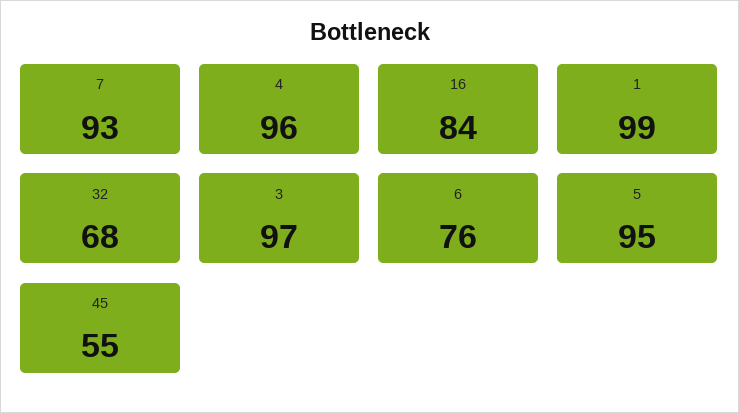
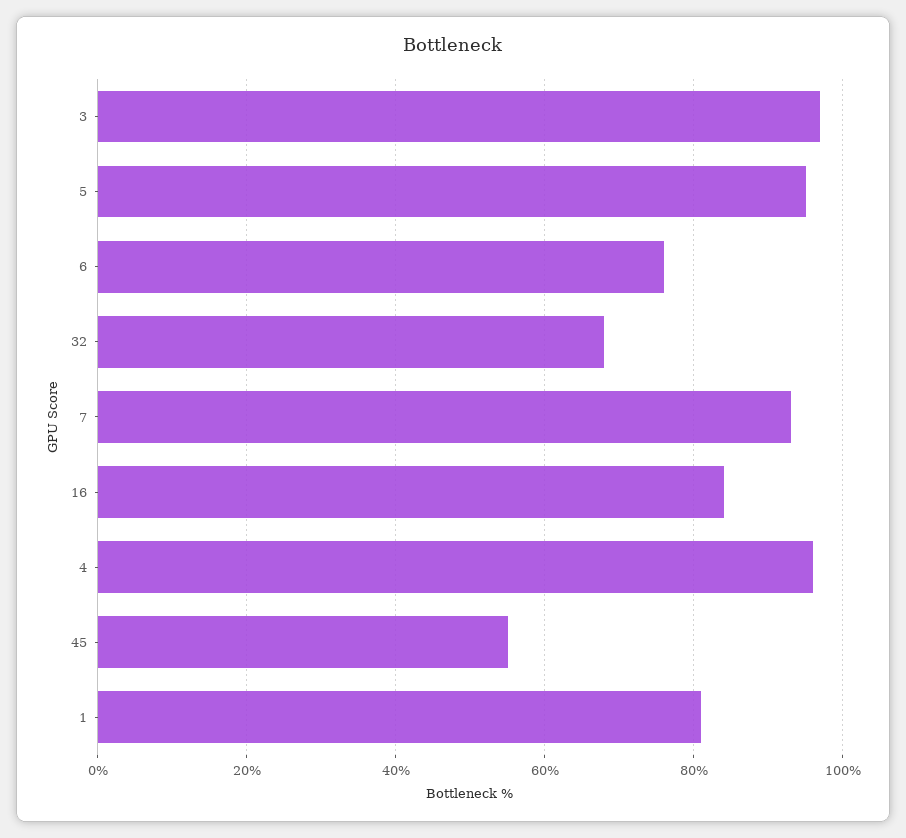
1: 99 -> 80

